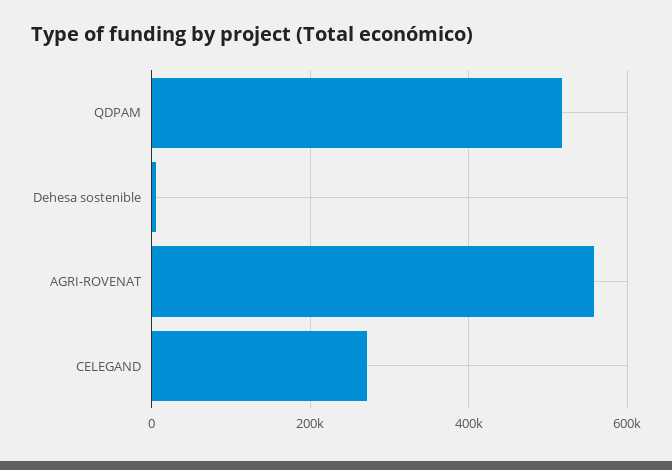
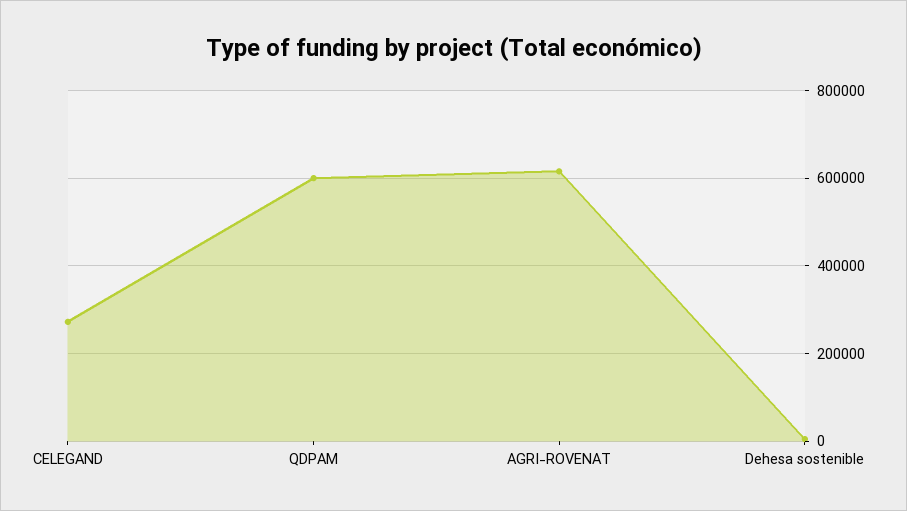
QDPAM: 520000 -> 600000
AGRI-ROVENAT: 560000 -> 620000

